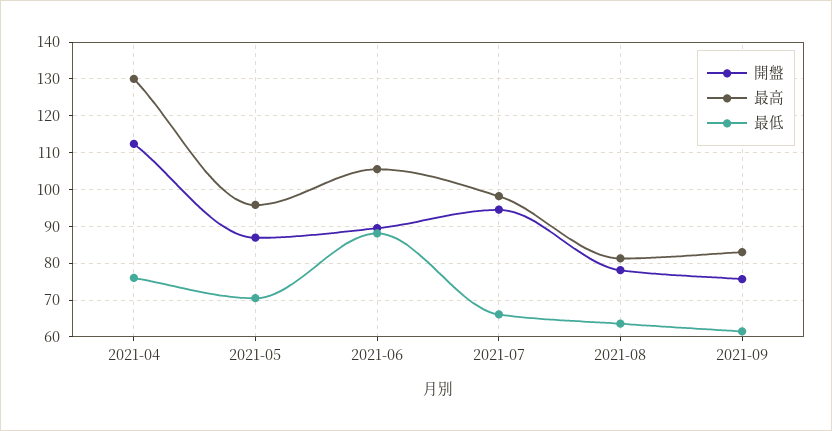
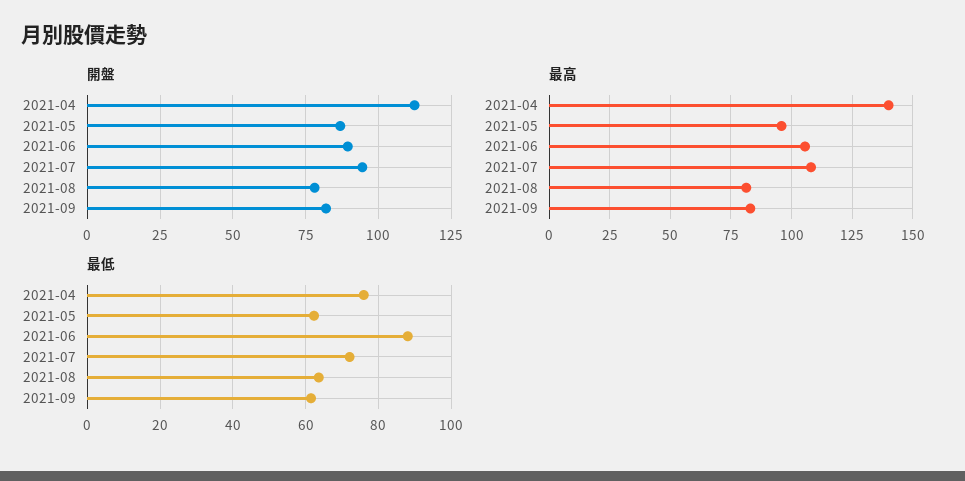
最高, 2021-04: 130 -> 140
最低, 2021-05: 70 -> 62
最高, 2021-07: 98 -> 107.5
最低, 2021-07: 66 -> 72
開盤, 2021-09: 76 -> 82.5

